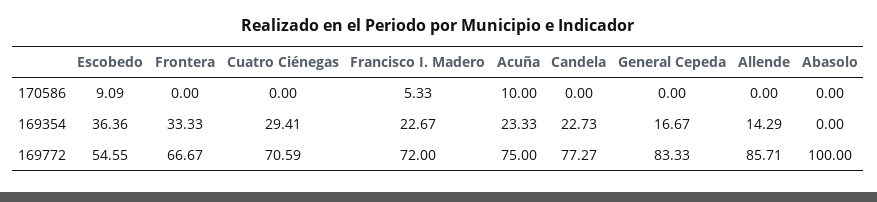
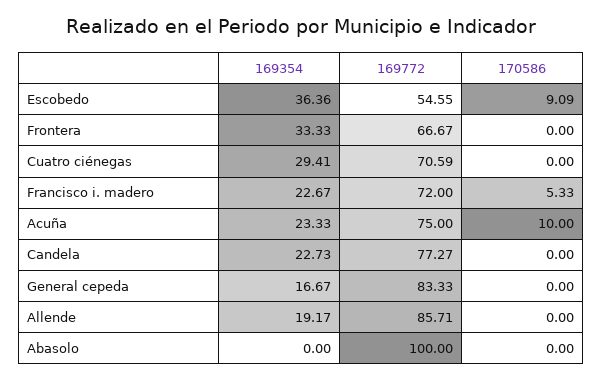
Allende, 169354: 14.29 -> 19.17

